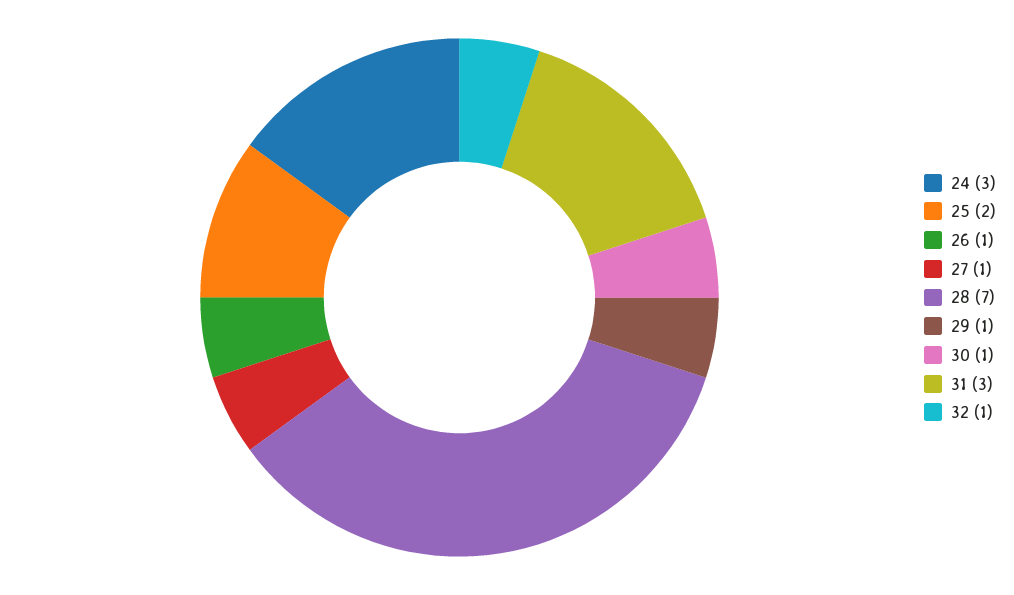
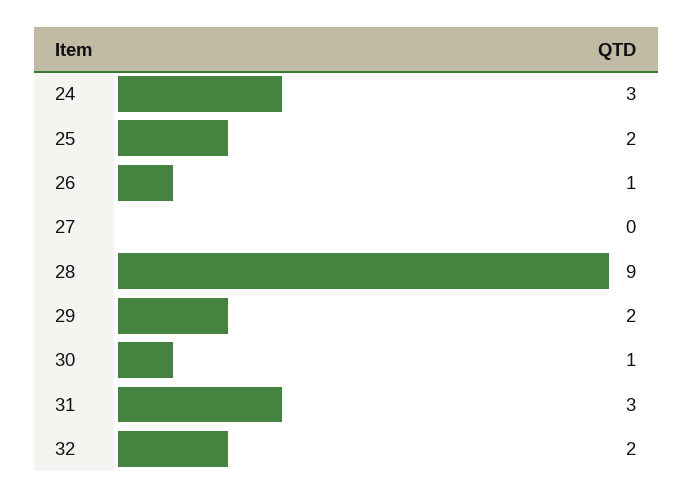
27: 1 -> 0
28: 7 -> 9
29: 1 -> 2
32: 1 -> 2

